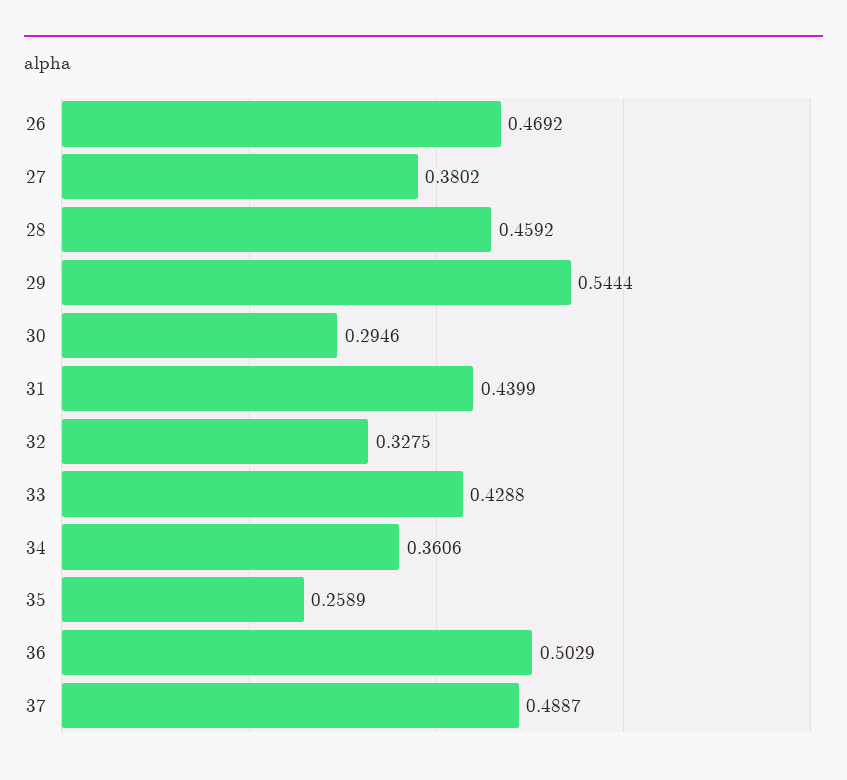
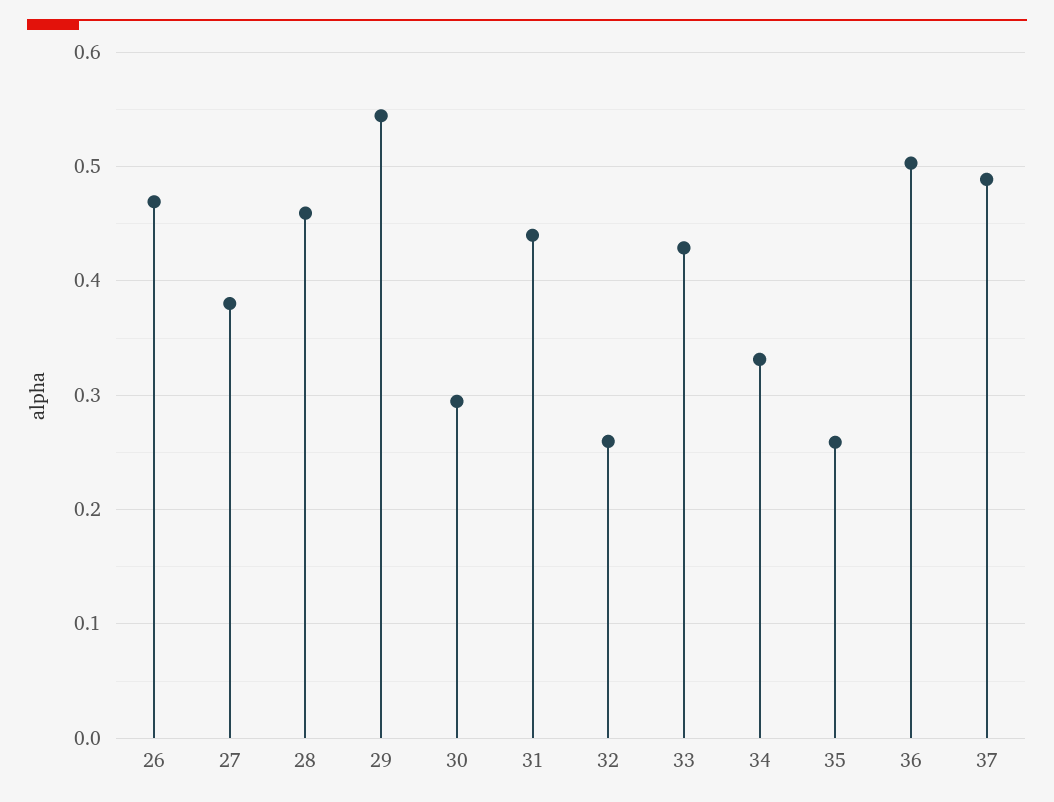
32: 0.3275 -> 0.26
34: 0.3606 -> 0.33

